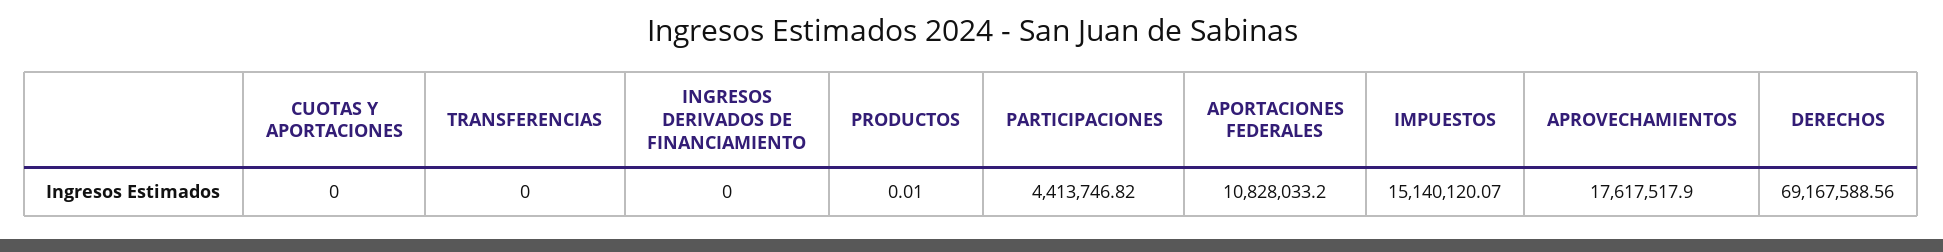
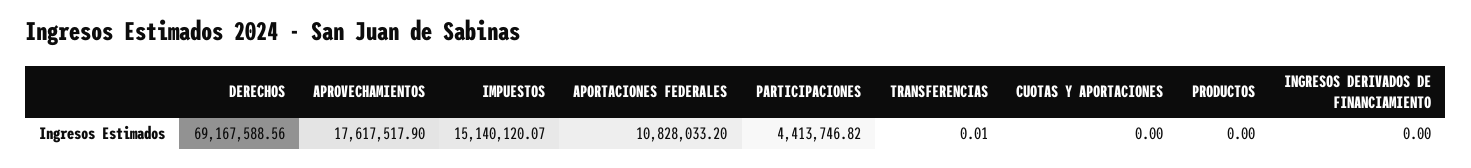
TRANSFERENCIAS: 0 -> 0.01
PRODUCTOS: 0.01 -> 0

